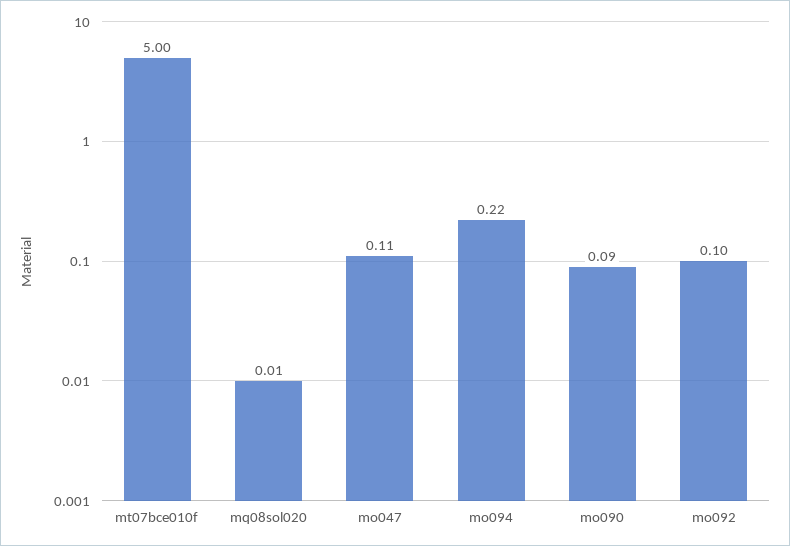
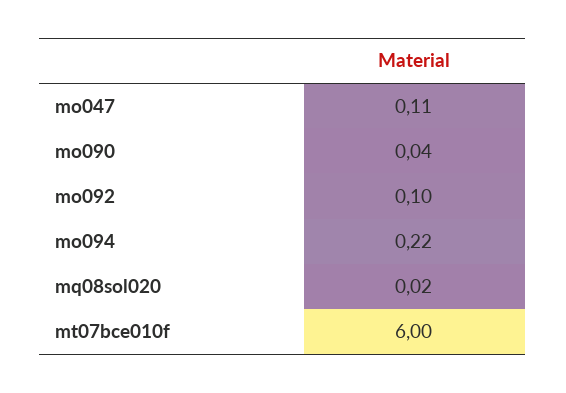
mt07bce010f: 5 -> 6
mq08sol020: 0.01 -> 0.02
mo090: 0.09 -> 0.04

